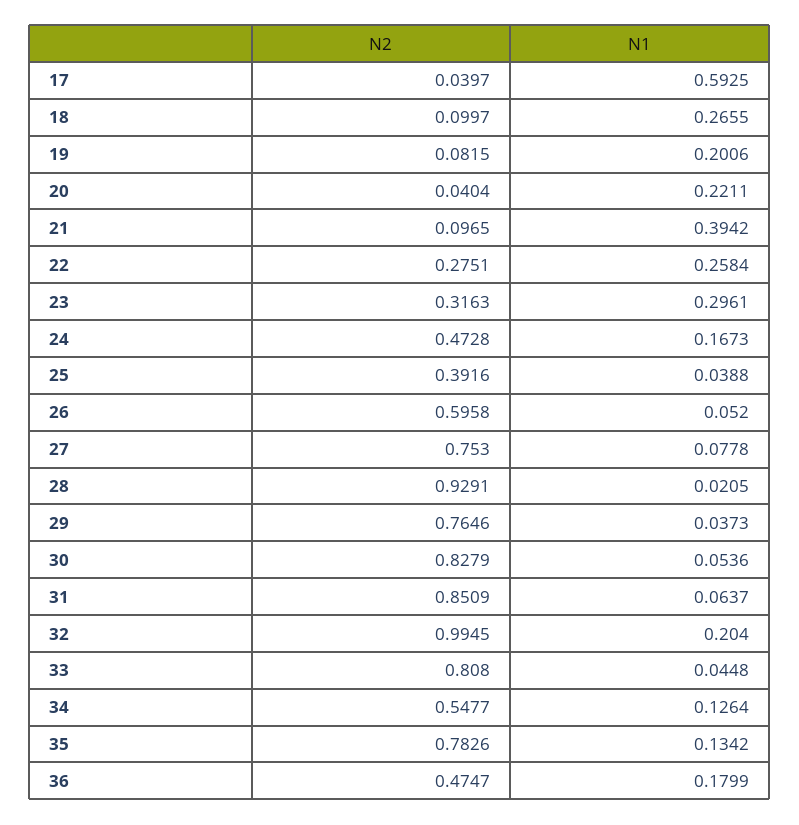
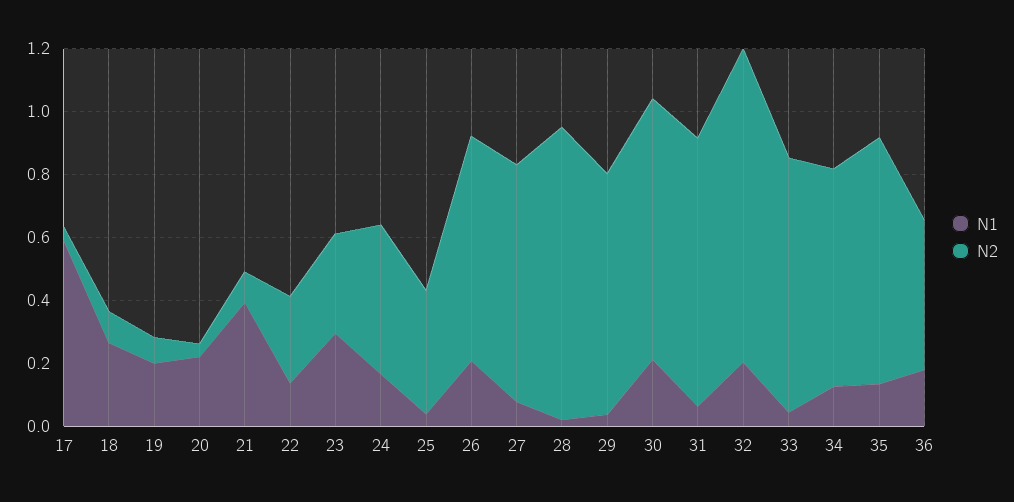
N1, 22: 0.2584 -> 0.15
N2, 26: 0.5958 -> 0.7
N1, 26: 0.052 -> 0.2
N1, 30: 0.0536 -> 0.2
N2, 34: 0.5477 -> 0.7

